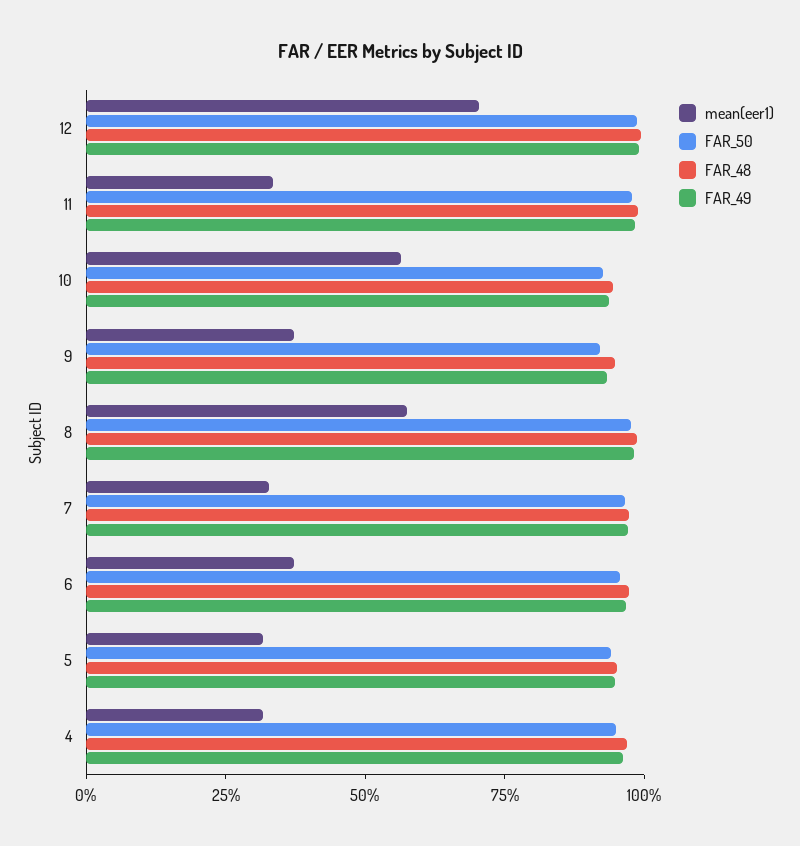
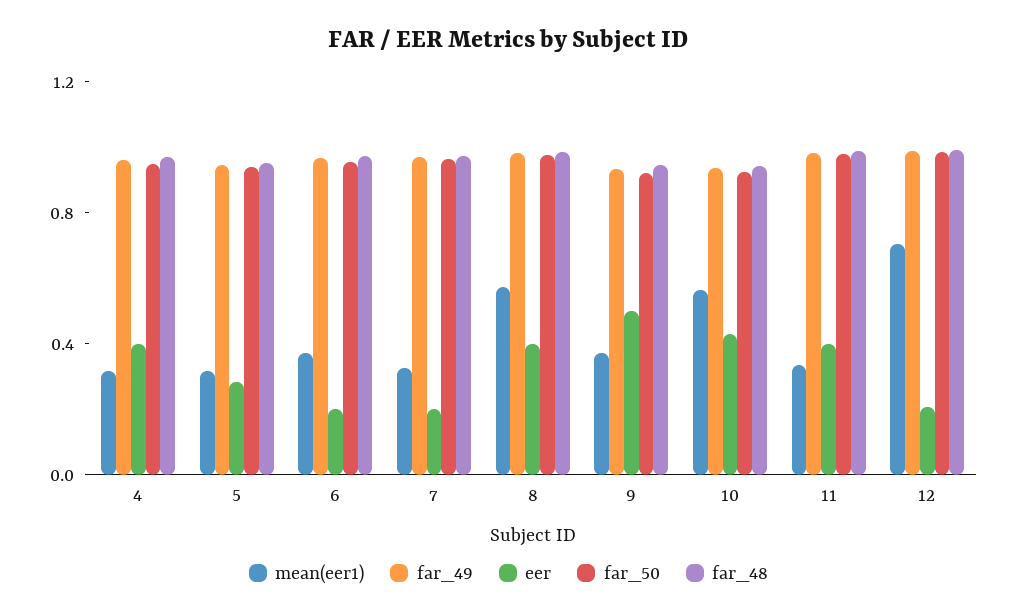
eer, 4: none -> 0.4
eer, 5: none -> 0.3
eer, 6: none -> 0.2
eer, 7: none -> 0.2
eer, 8: none -> 0.4
eer, 9: none -> 0.5
eer, 10: none -> 0.4
eer, 11: none -> 0.4
eer, 12: none -> 0.2

